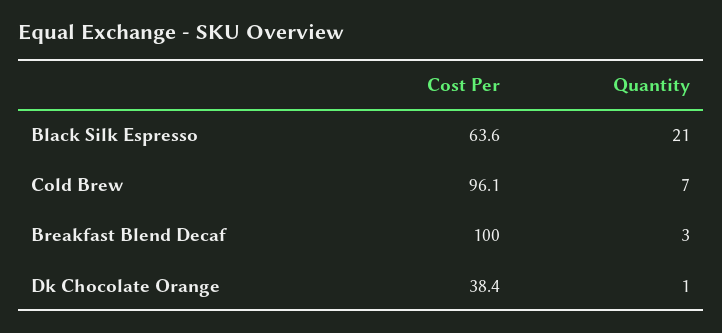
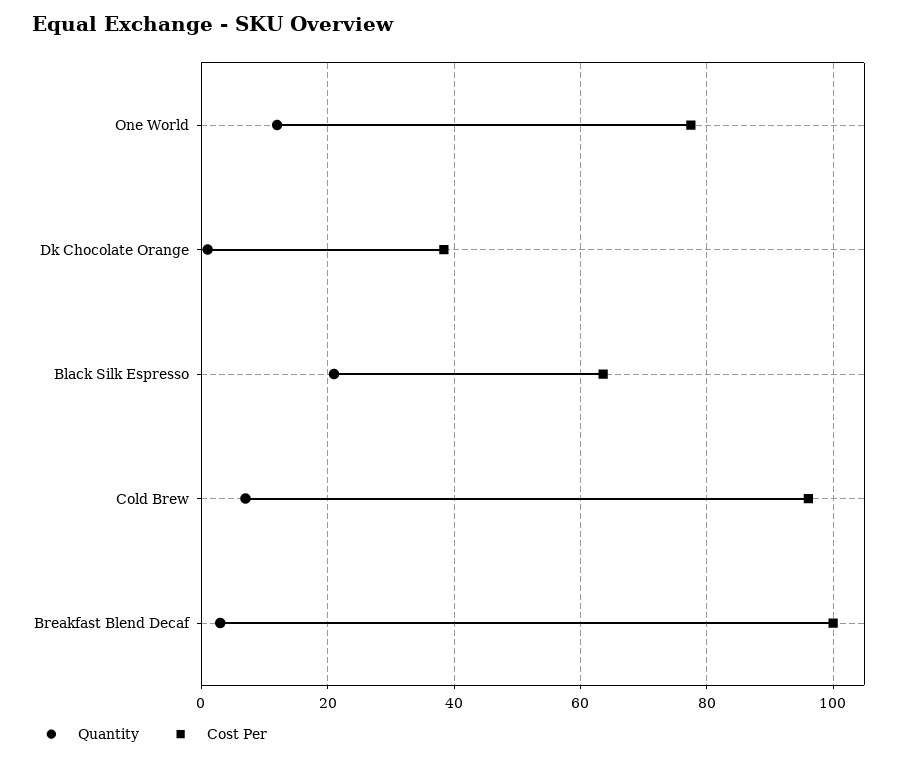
Quantity, One World: none -> 12
Cost Per, One World: none -> 78

